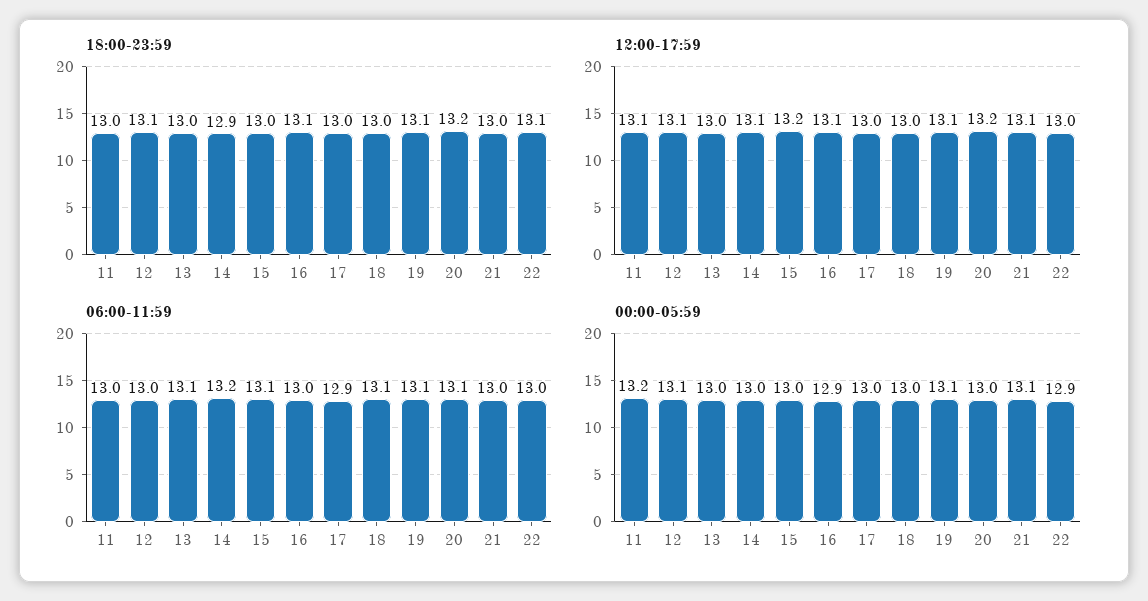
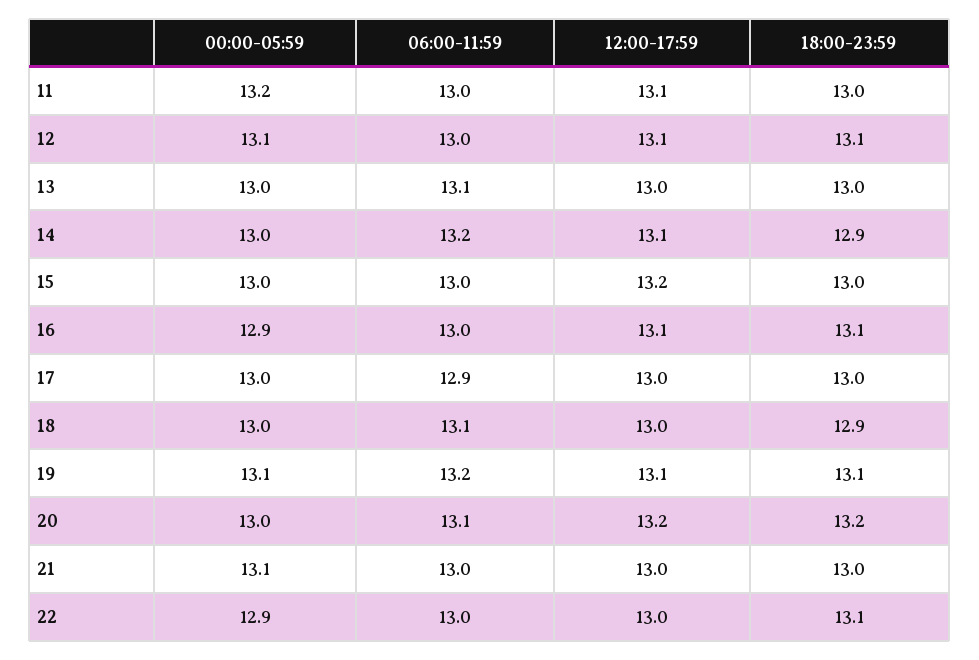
18:00-23:59, 18: 13 -> 12.9
12:00-17:59, 21: 13.1 -> 13
06:00-11:59, 15: 13.1 -> 13
06:00-11:59, 19: 13.1 -> 13.2

